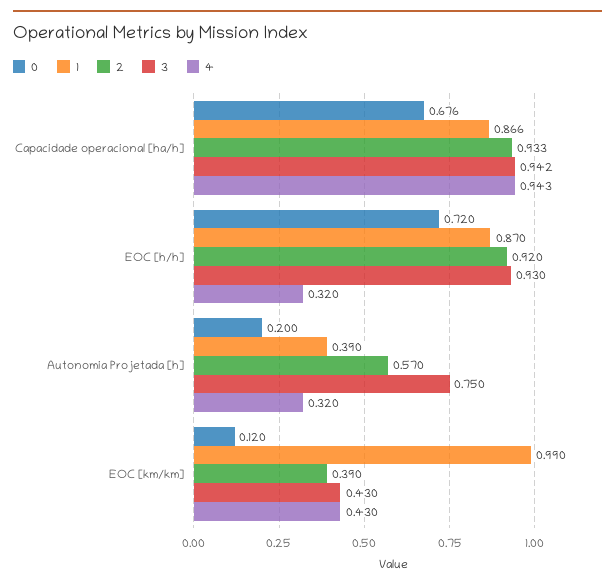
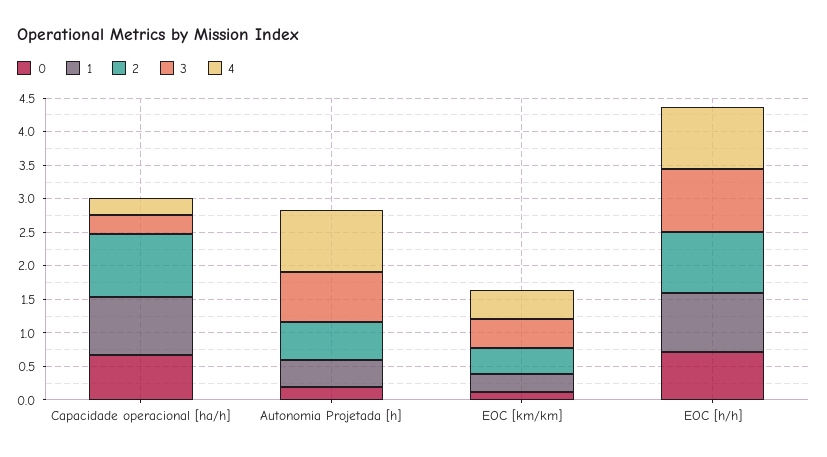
3, Capacidade operacional [ha/h]: 0.942 -> 0.25
4, Capacidade operacional [ha/h]: 0.943 -> 0.25
4, EOC [h/h]: 0.32 -> 1
4, Autonomia Projetada [h]: 0.32 -> 1
1, EOC [km/km]: 0.99 -> 0.25

